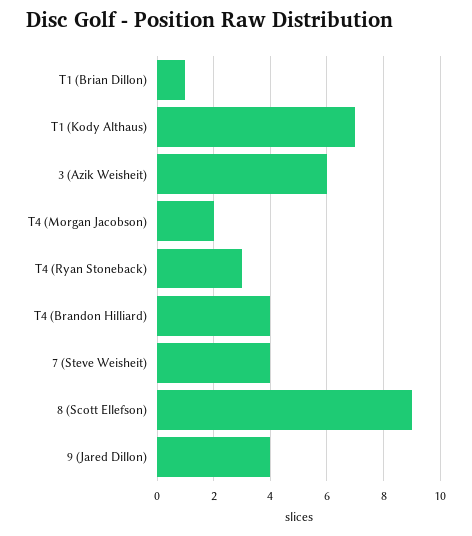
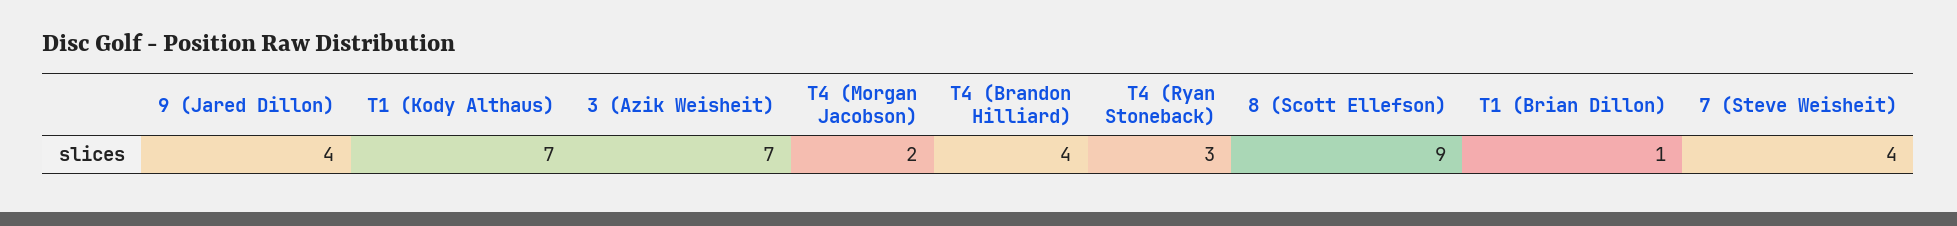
3 (Azik Weisheit): 6 -> 7

